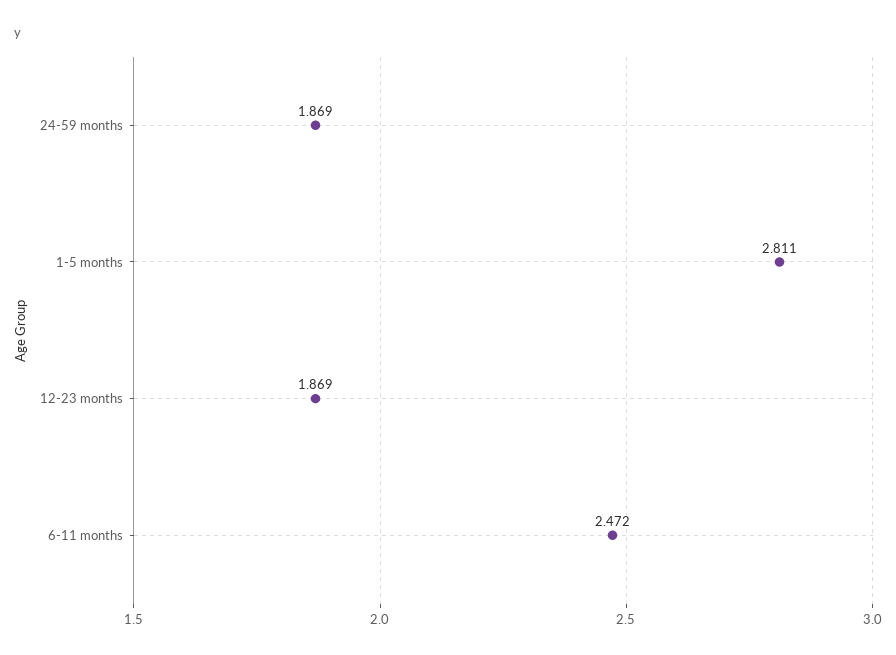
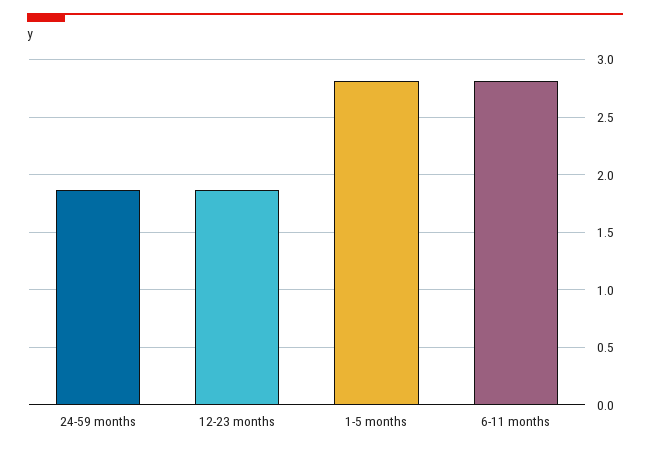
6-11 months: 2.472 -> 2.8

